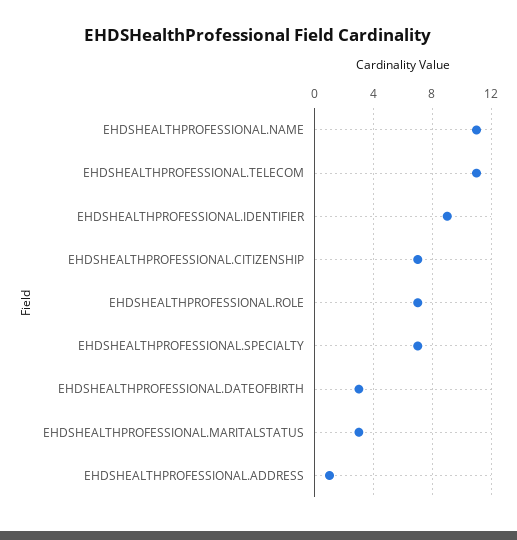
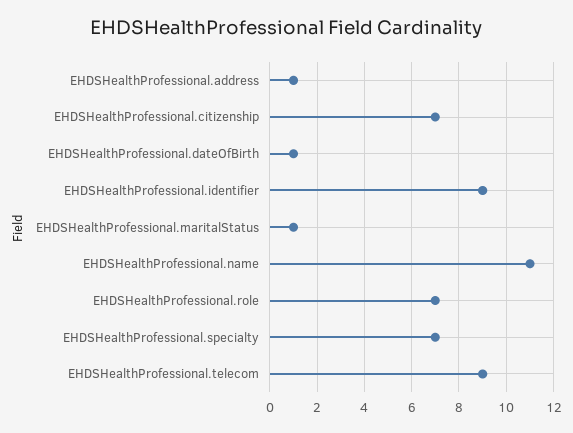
EHDSHEALTHPROFESSIONAL.TELECOM: 11 -> 9
EHDSHEALTHPROFESSIONAL.DATEOFBIRTH: 3 -> 1
EHDSHEALTHPROFESSIONAL.MARITALSTATUS: 3 -> 1

